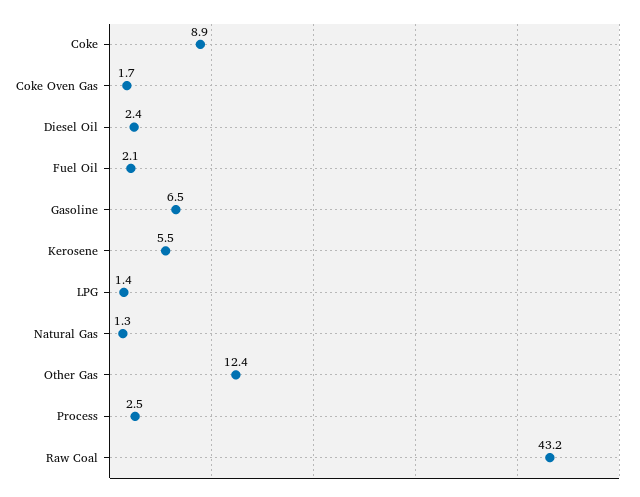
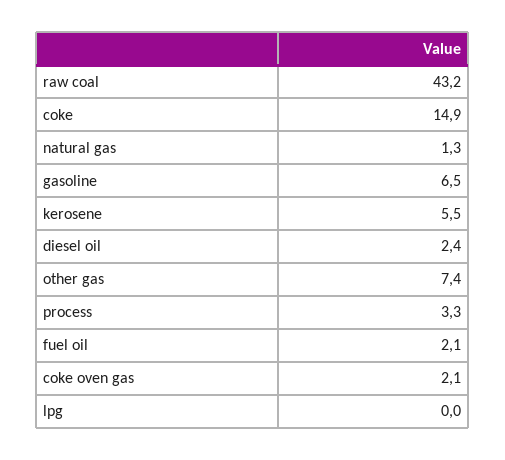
Coke: 8.9 -> 14.9
Coke Oven Gas: 1.7 -> 2.1
LPG: 1.4 -> 0
Other Gas: 12.4 -> 7.4
Process: 2.5 -> 3.3

